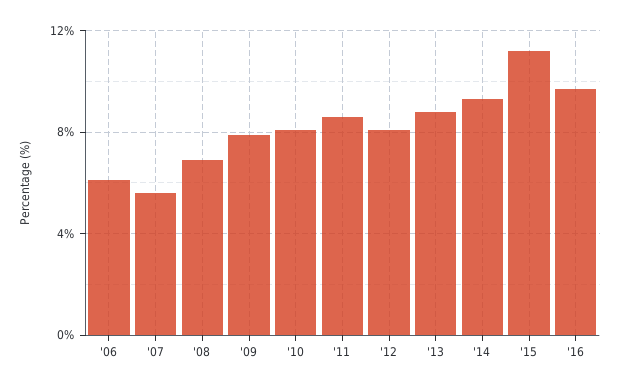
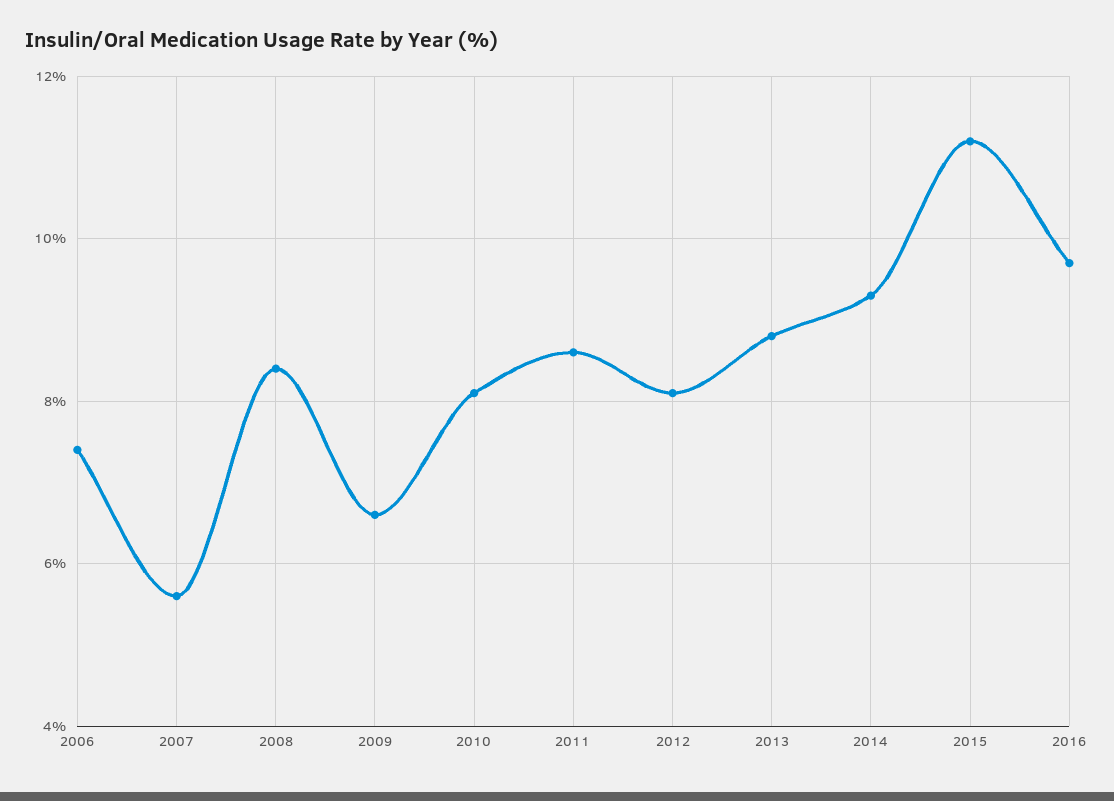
'06: 6 -> 7.5
'08: 7 -> 8.5
'09: 8 -> 6.5

